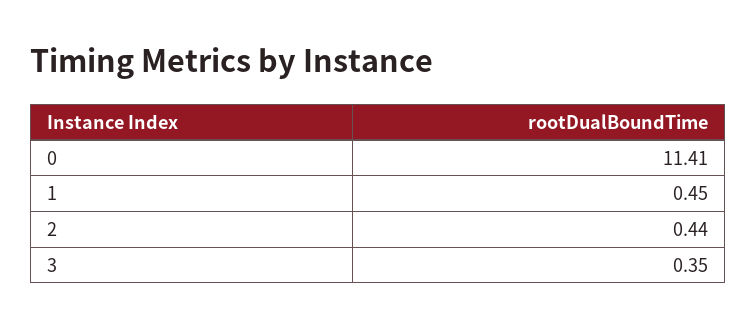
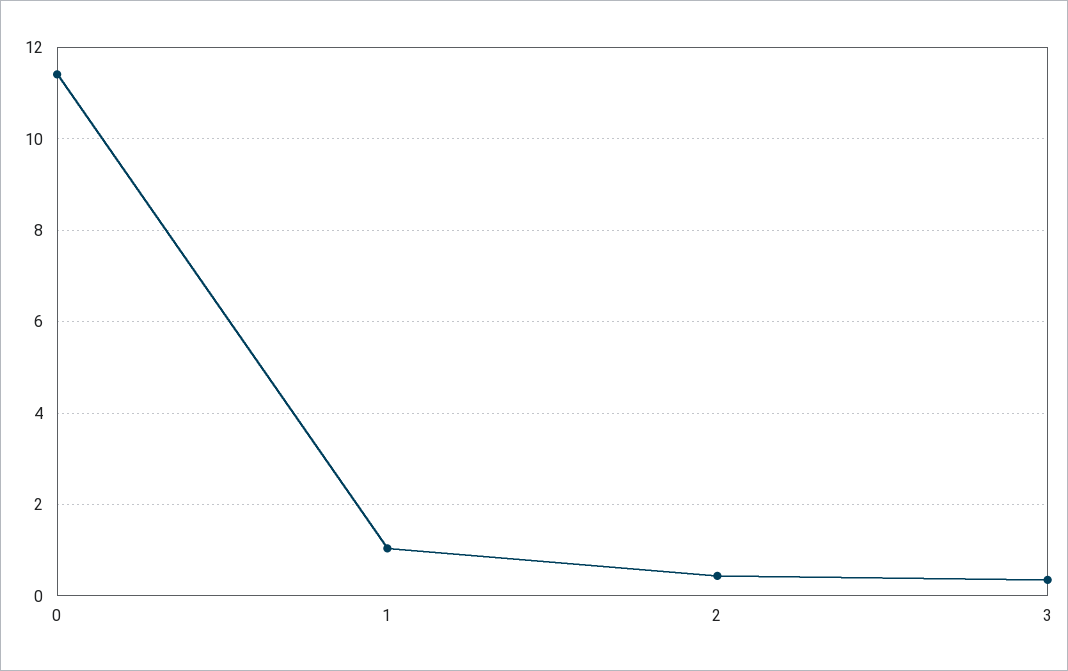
1: 0.45 -> 1

